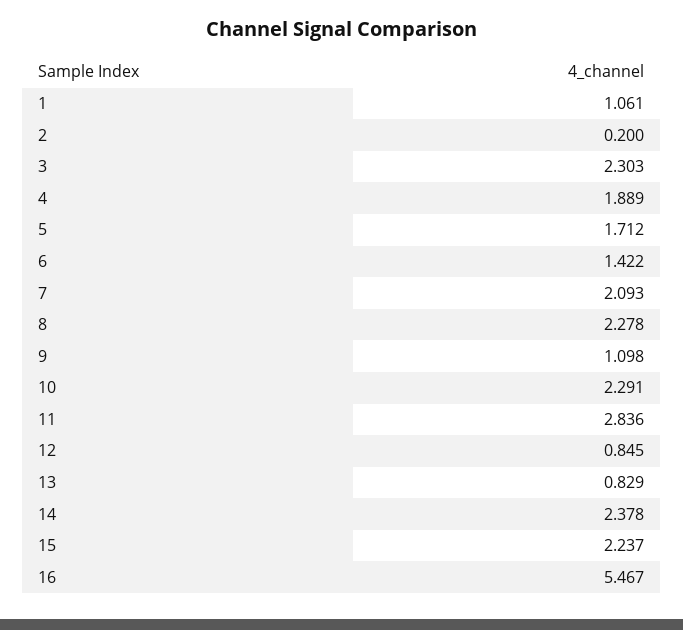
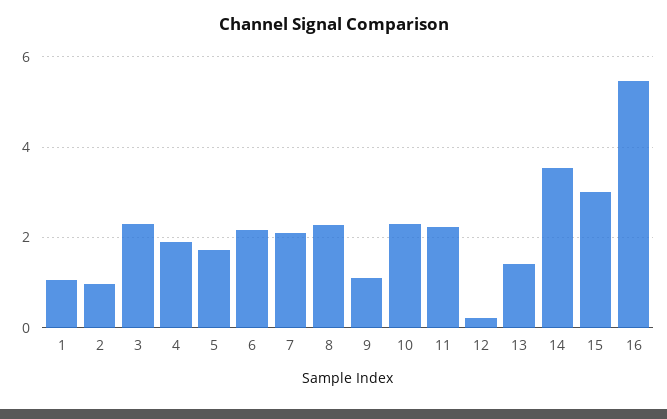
2: 0.2 -> 1
6: 1.422 -> 2.2
11: 2.836 -> 2.2
12: 0.845 -> 0.2
13: 0.829 -> 1.4
14: 2.378 -> 3.6
15: 2.237 -> 3

